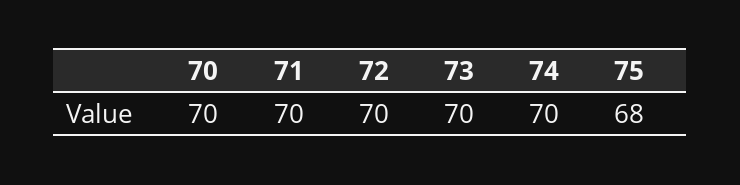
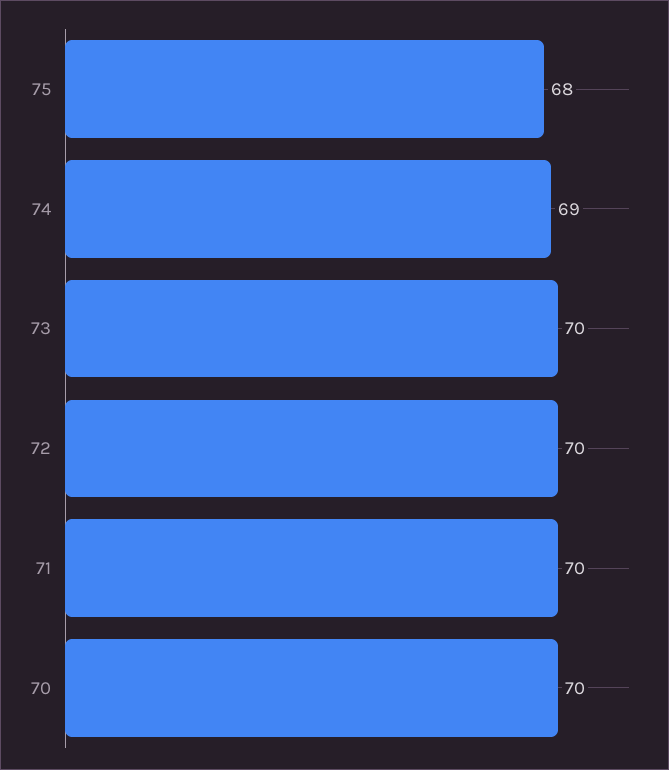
74: 70 -> 69

